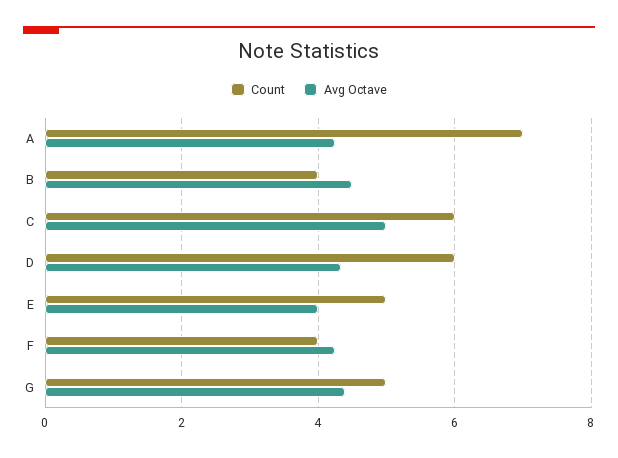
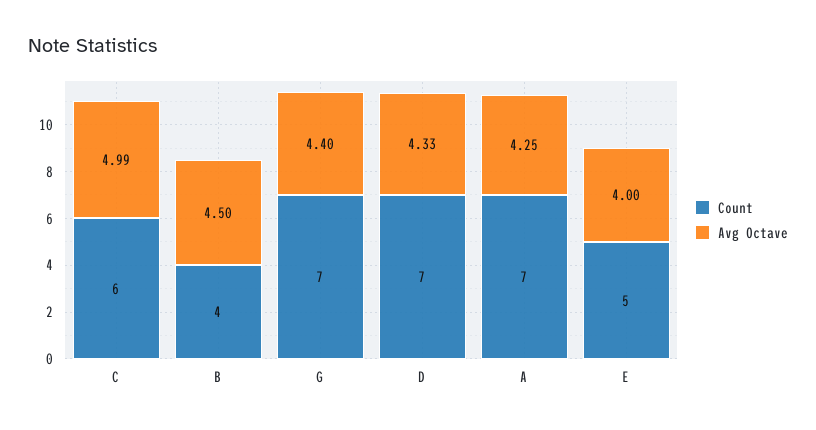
Count, D: 6 -> 7
Count, F: 4 -> none
Avg Octave, F: 4.2 -> none
Count, G: 5 -> 7

